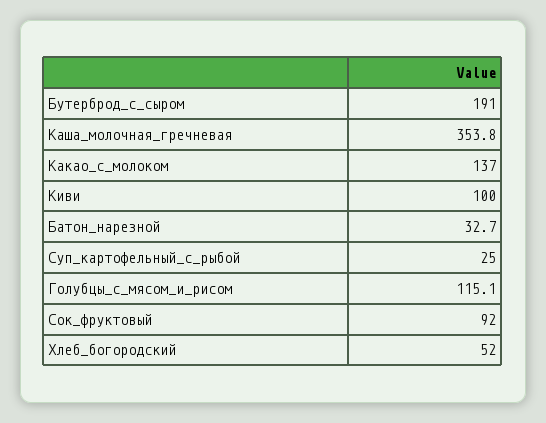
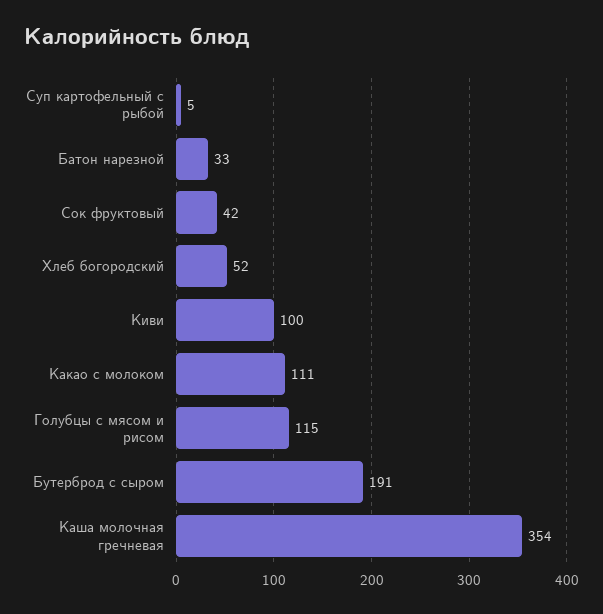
Какао_с_молоком: 137 -> 111
Суп_картофельный_с_рыбой: 25 -> 5
Сок_фруктовый: 92 -> 42

